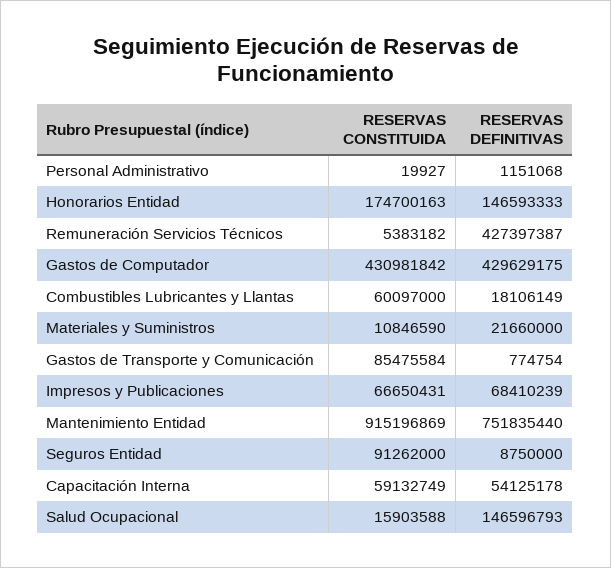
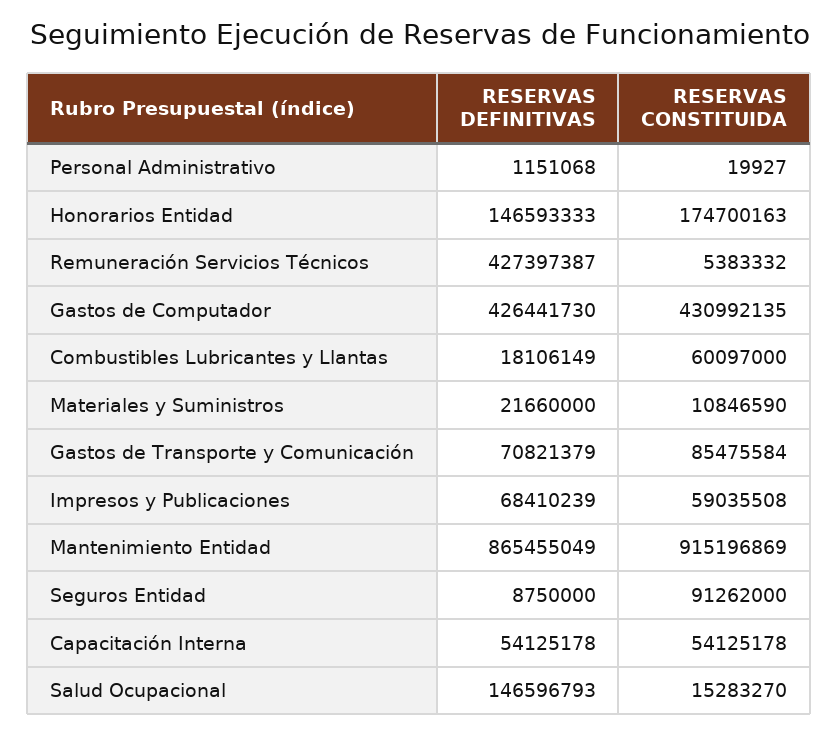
RESERVAS CONSTITUIDA, Remuneración Servicios Técnicos: 5383182 -> 5383332
RESERVAS CONSTITUIDA, Gastos de Computador: 430981842 -> 430992135
RESERVAS DEFINITIVAS, Gastos de Computador: 429629175 -> 426441730
RESERVAS DEFINITIVAS, Gastos de Transporte y Comunicación: 774754 -> 70821379
RESERVAS CONSTITUIDA, Impresos y Publicaciones: 66650431 -> 59035508
RESERVAS DEFINITIVAS, Mantenimiento Entidad: 751835440 -> 865455049
RESERVAS CONSTITUIDA, Capacitación Interna: 59132749 -> 54125178
RESERVAS CONSTITUIDA, Salud Ocupacional: 15903588 -> 15283270

